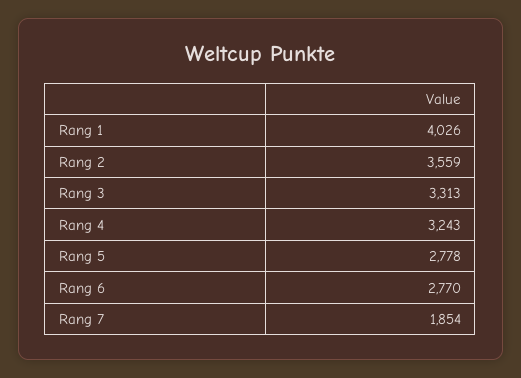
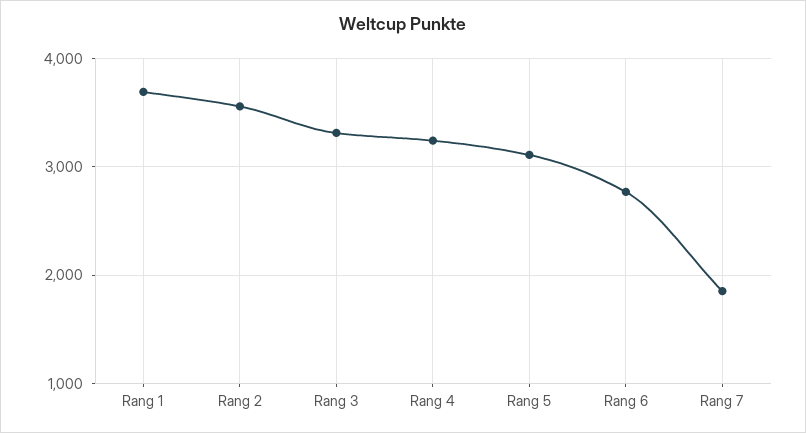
Rang 1: 4026 -> 3700
Rang 5: 2778 -> 3100

